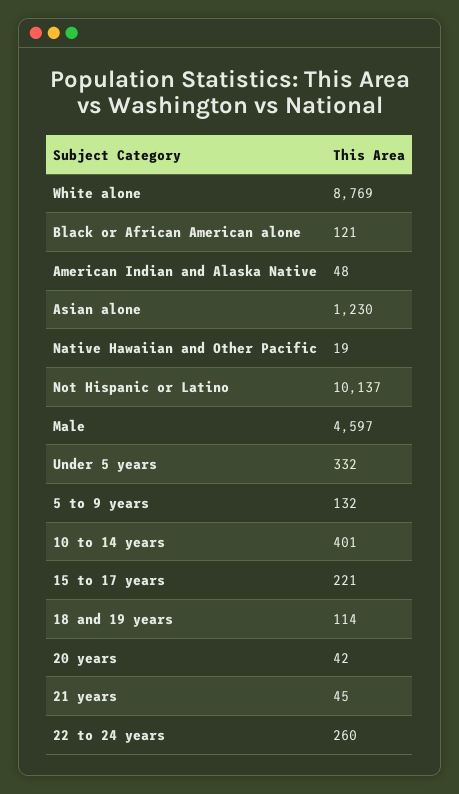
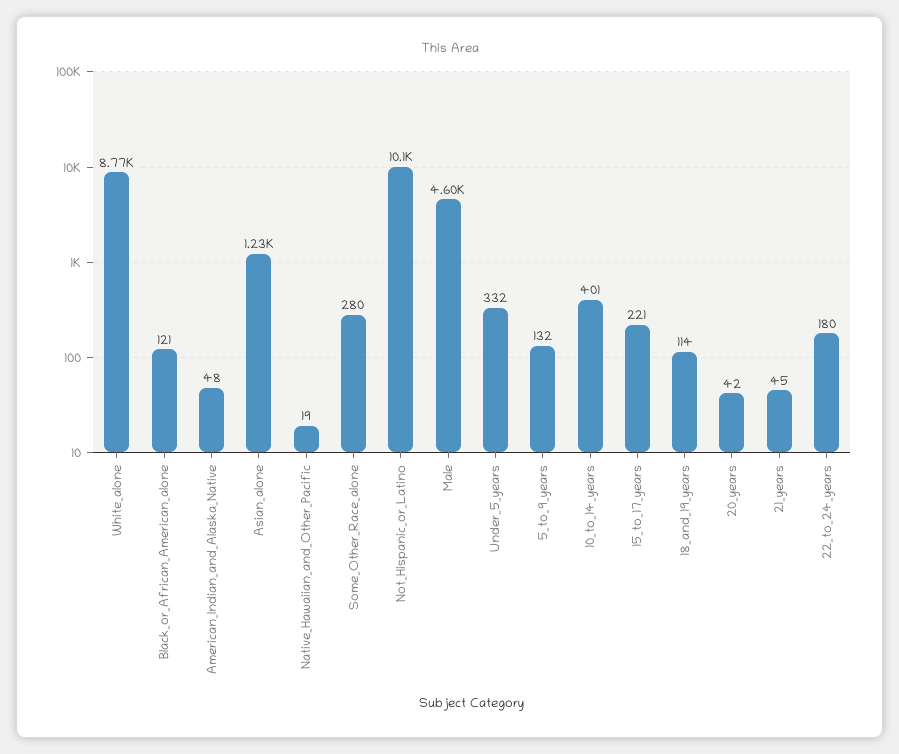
22 to 24 years: 260 -> 180
Some_Other_Race_alone: none -> 280

